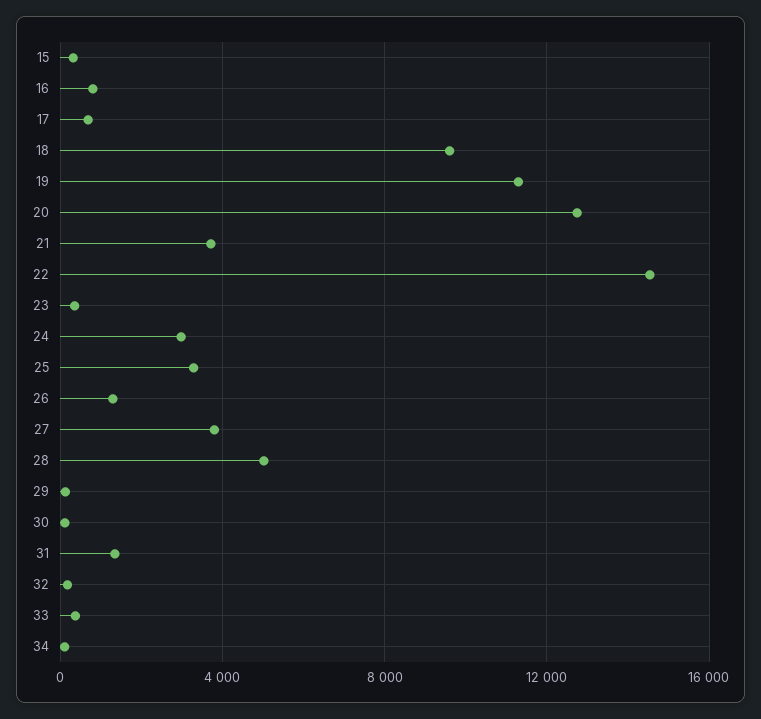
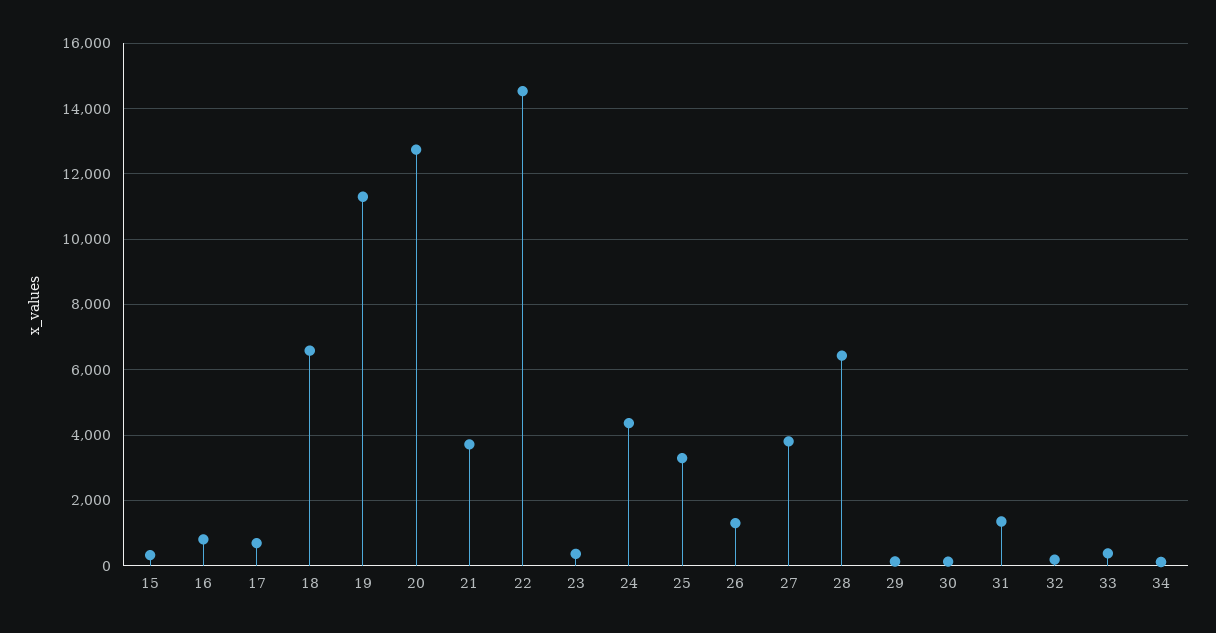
18: 9500 -> 6600
24: 3000 -> 4400
28: 5000 -> 6400

